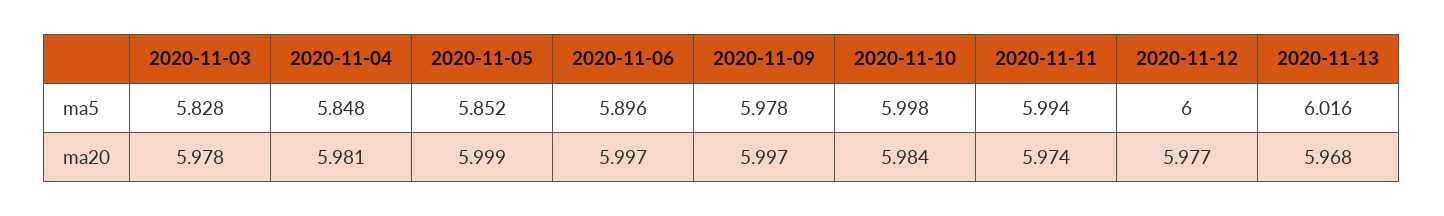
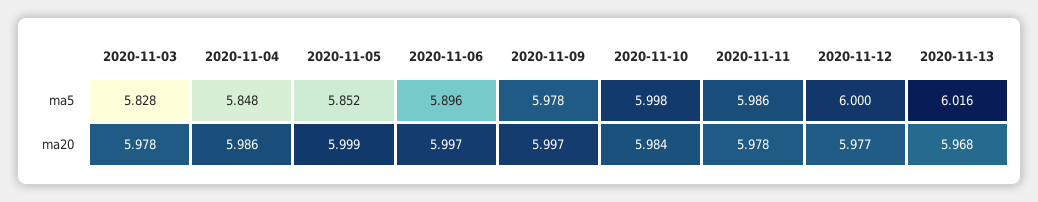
2020-11-11, ma5: 5.994 -> 5.986
2020-11-04, ma20: 5.981 -> 5.986
2020-11-11, ma20: 5.974 -> 5.978

